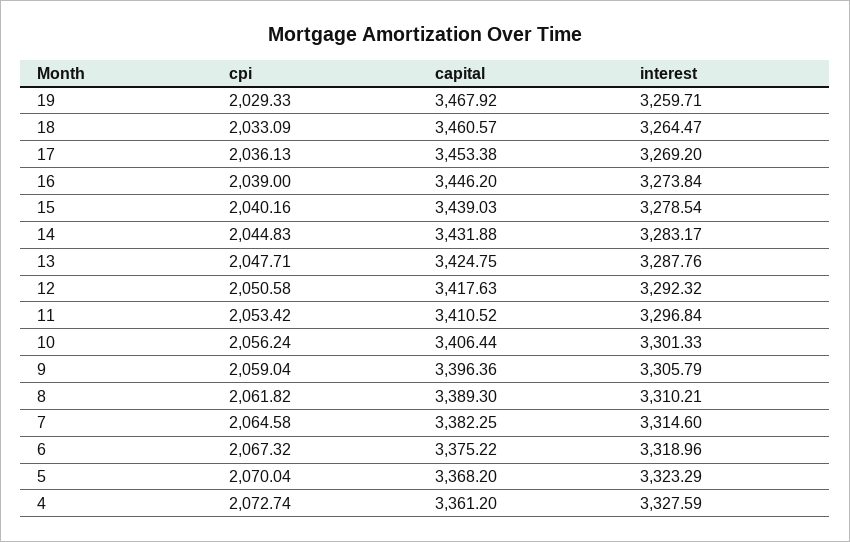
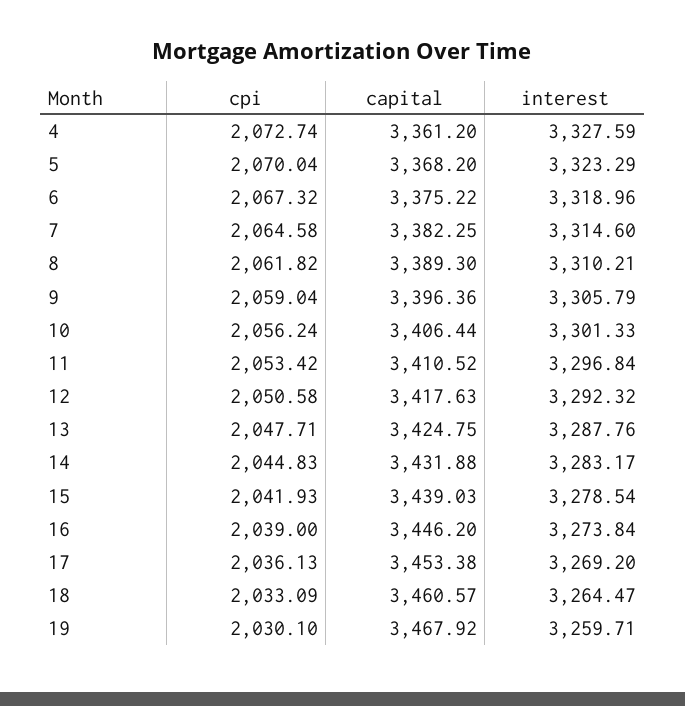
cpi, 19: 2029.33 -> 2030.1
cpi, 15: 2040.16 -> 2041.93

